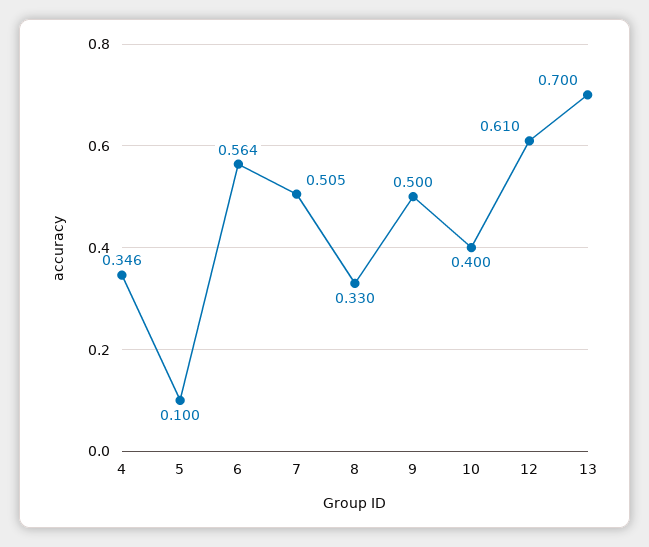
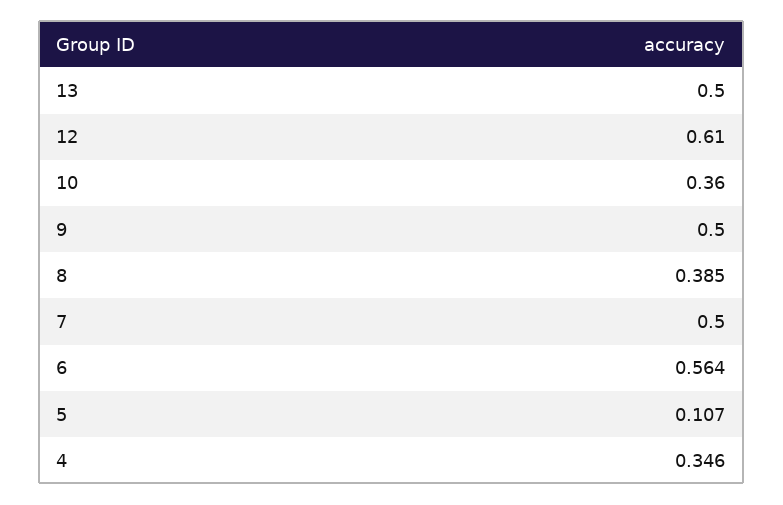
5: 0.1 -> 0.107
7: 0.505 -> 0.5
8: 0.33 -> 0.385
10: 0.4 -> 0.36
13: 0.7 -> 0.5

